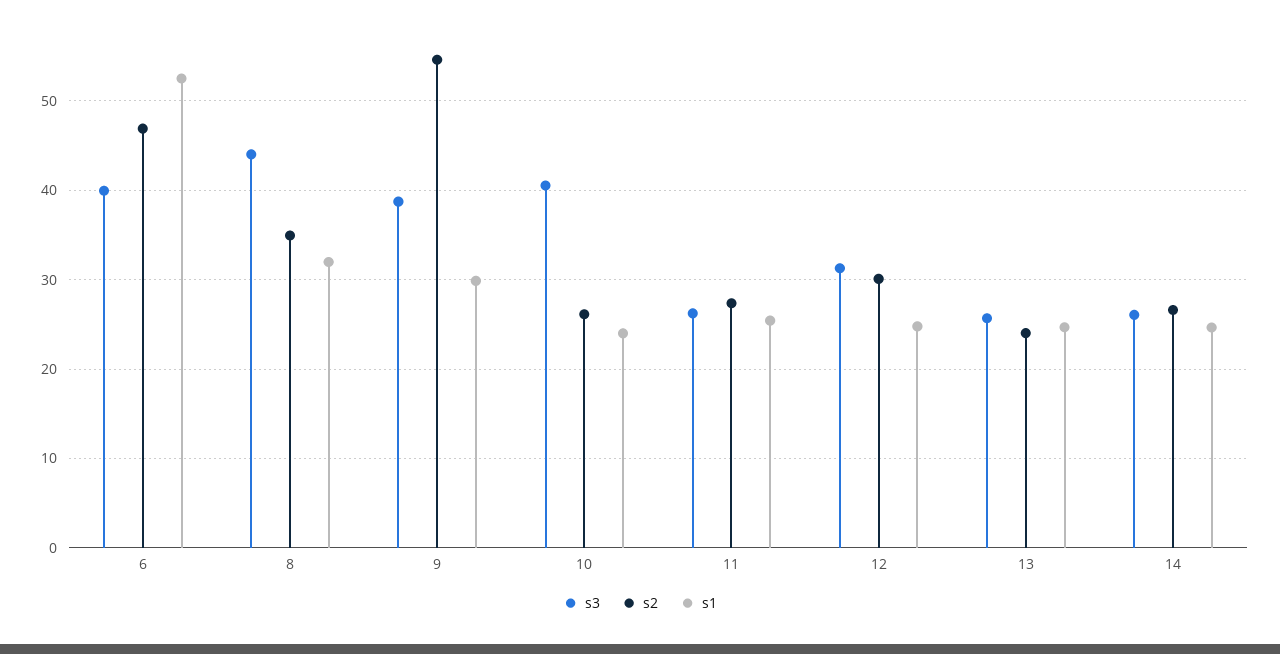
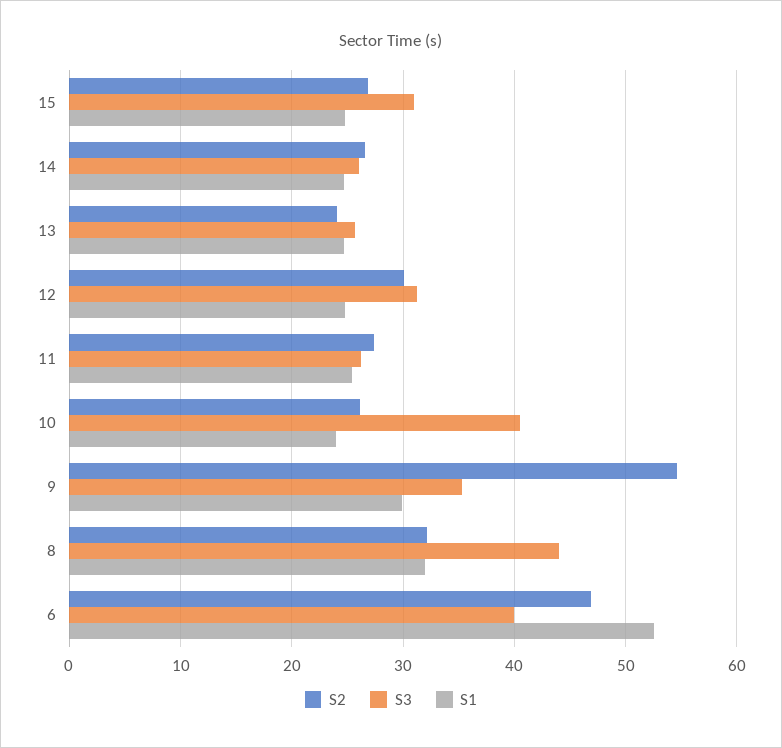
s2, 8: 35 -> 32
s3, 9: 39 -> 35
s2, 15: none -> 27
s3, 15: none -> 31
s1, 15: none -> 25

